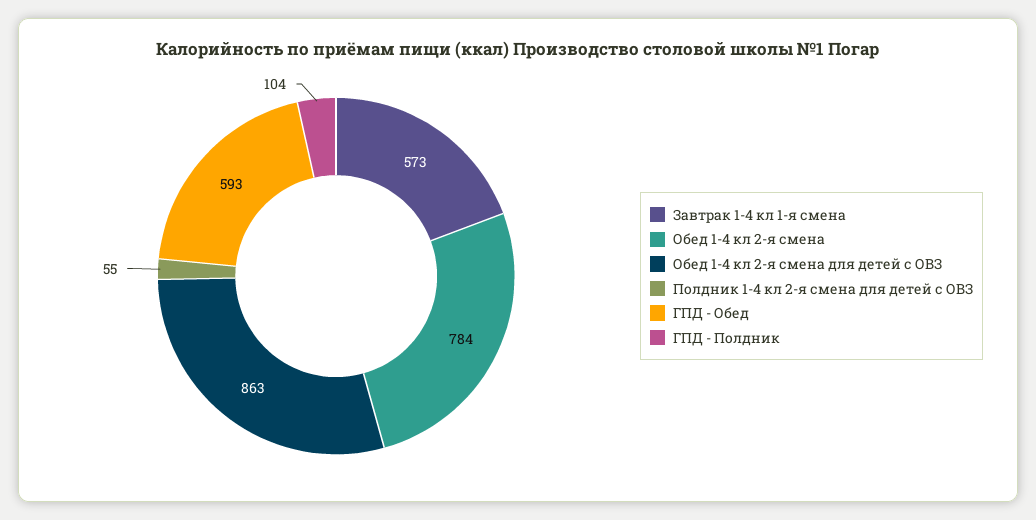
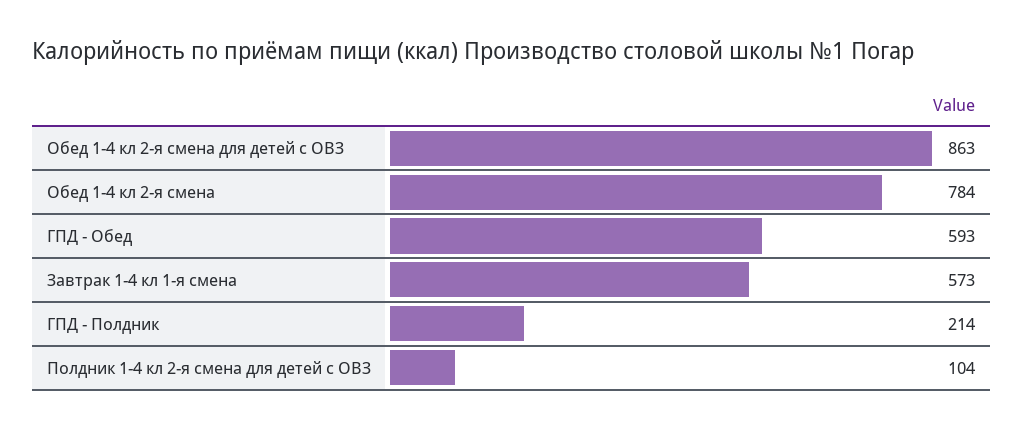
Полдник 1-4 кл 2-я смена для детей с ОВЗ: 55 -> 104
ГПД - Полдник: 104 -> 214

